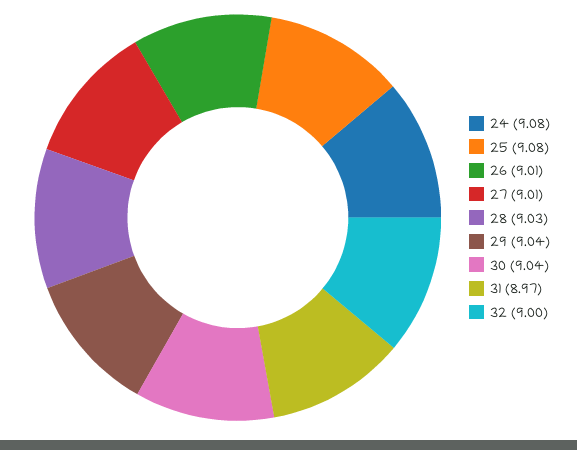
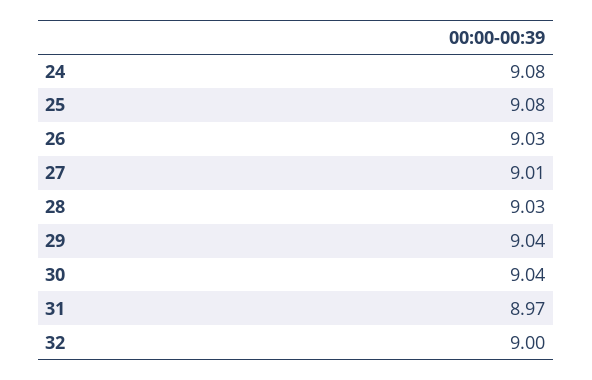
26: 9.01 -> 9.03

